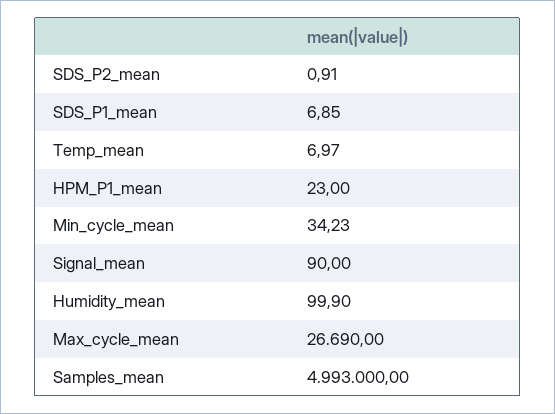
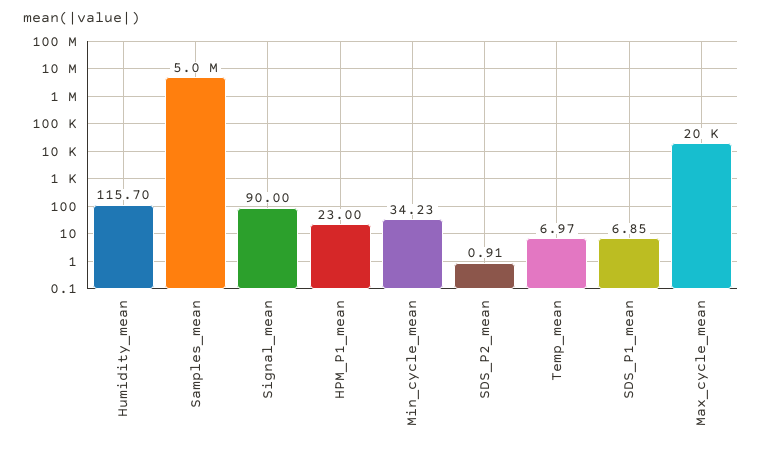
Humidity_mean: 99.9 -> 115.7
Max_cycle_mean: 26690 -> 20000

